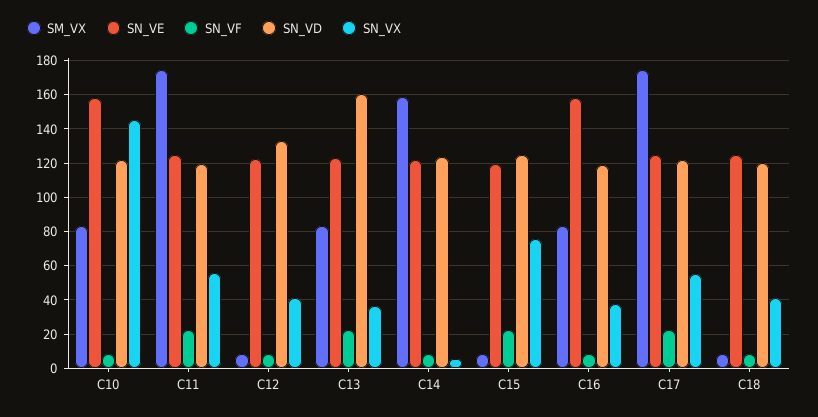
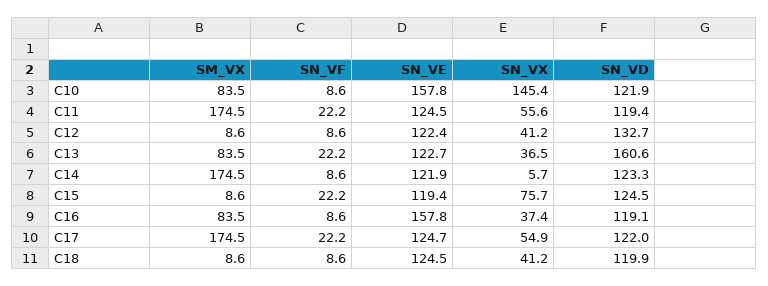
SM_VX, C14: 160 -> 174.5

